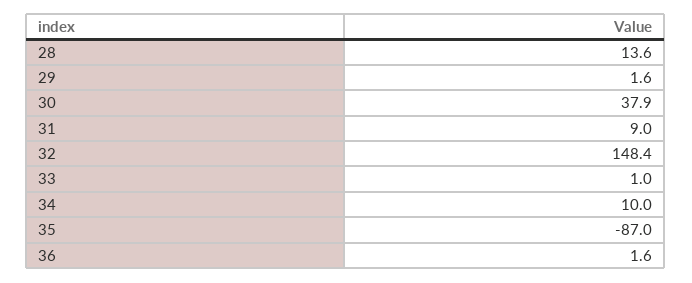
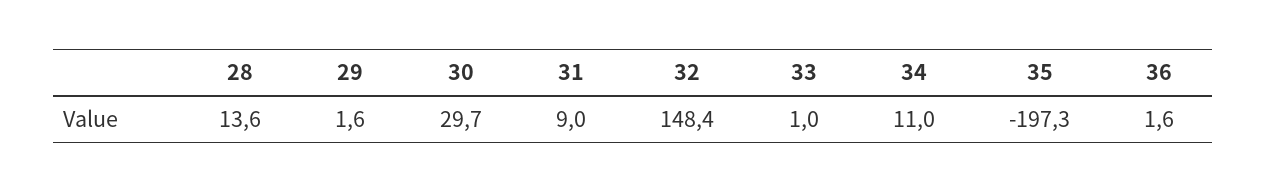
30: 37.9 -> 29.7
34: 10 -> 11
35: -87 -> -197.3

